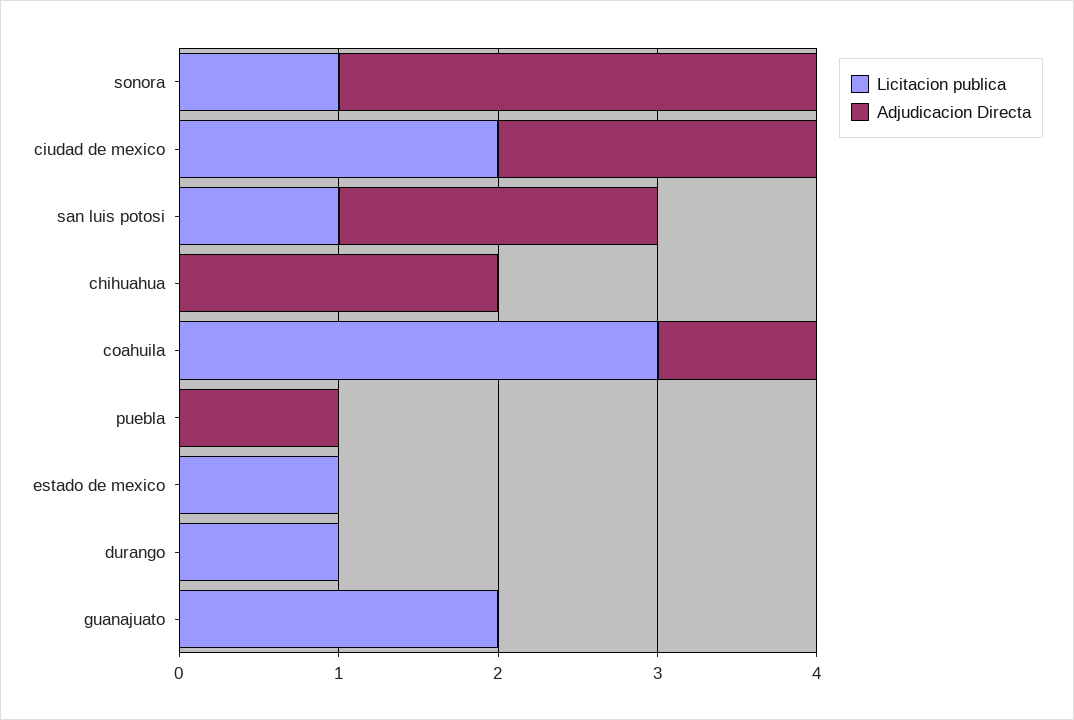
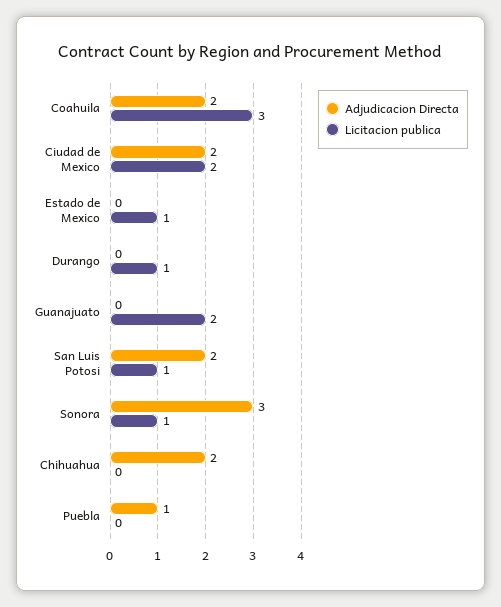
Adjudicacion Directa, coahuila: 1 -> 2

